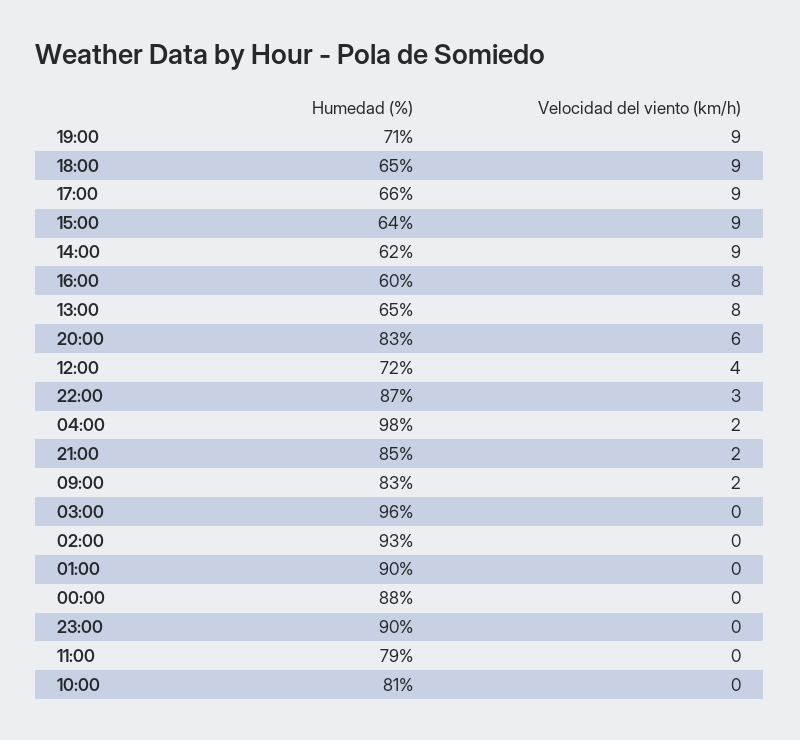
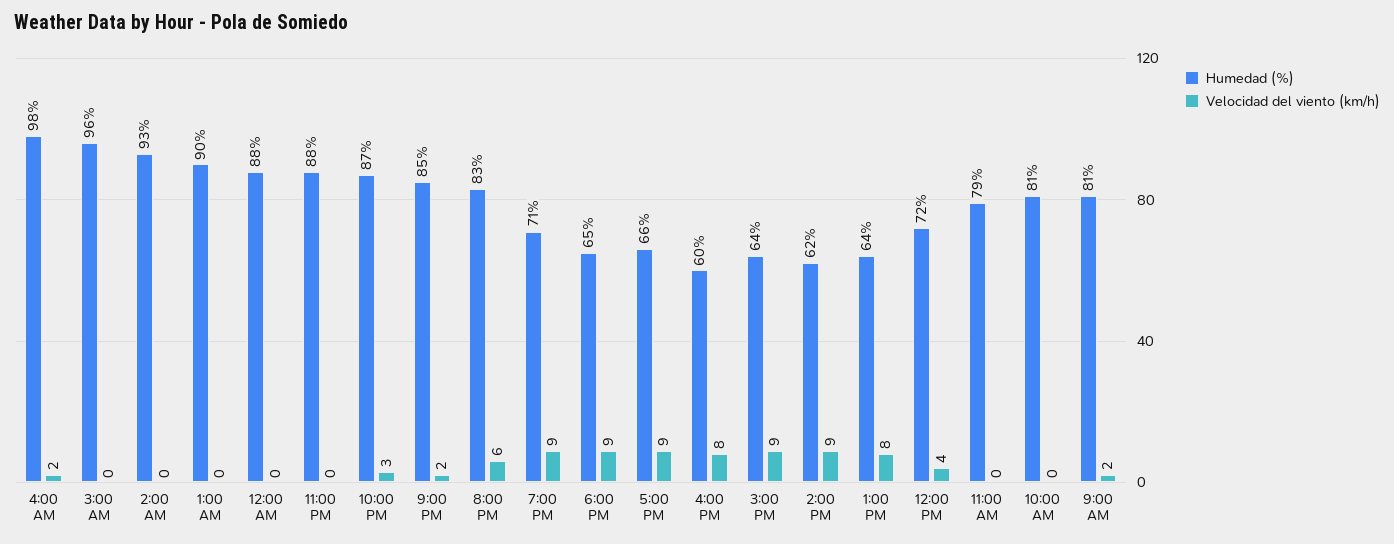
Humedad (%), 13:00: 65 -> 64
Humedad (%), 09:00: 83 -> 81
Humedad (%), 23:00: 90 -> 88

